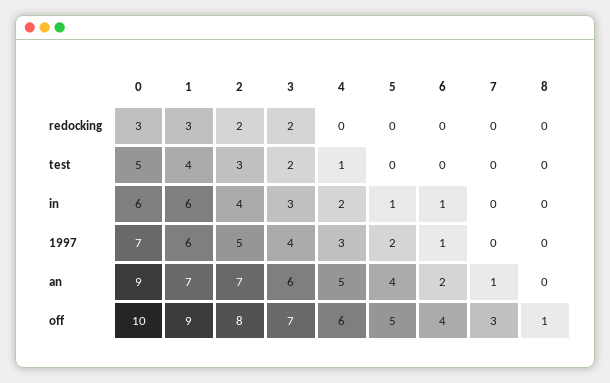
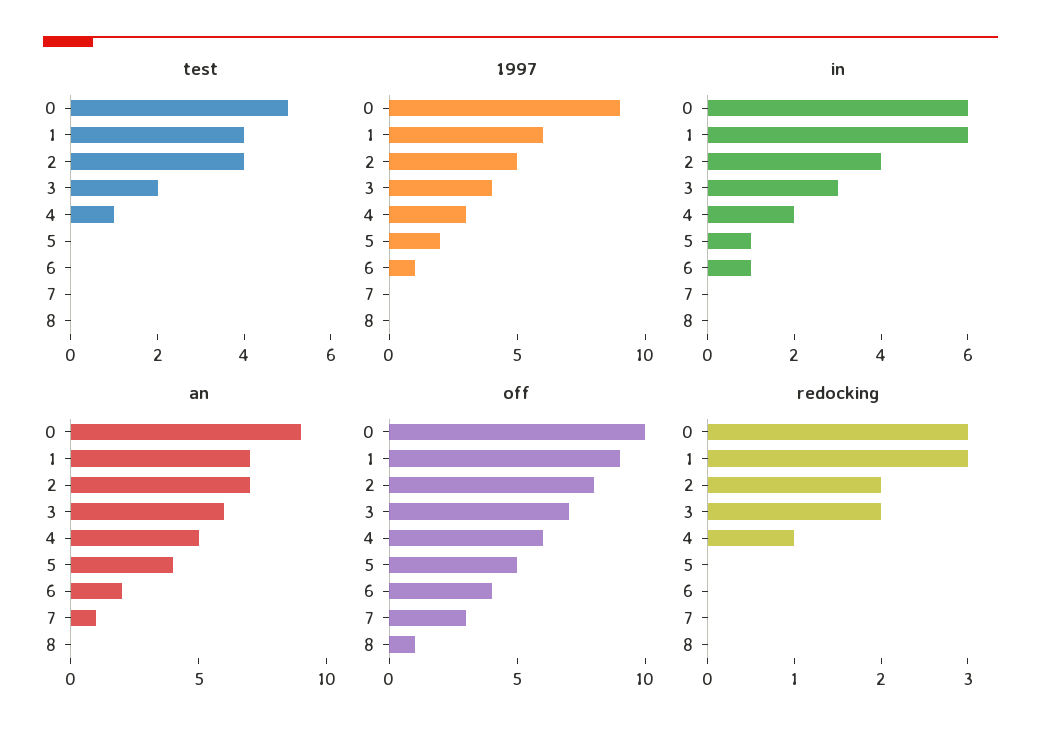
redocking, 4: 0 -> 1
test, 2: 3 -> 4
1997, 0: 7 -> 9

